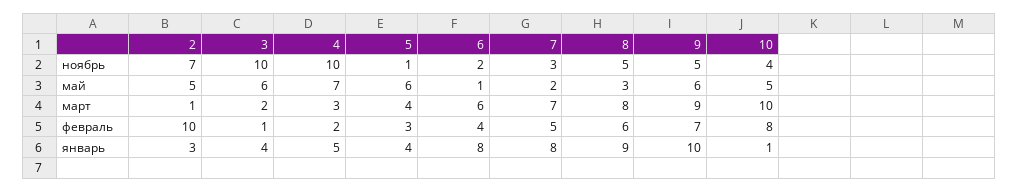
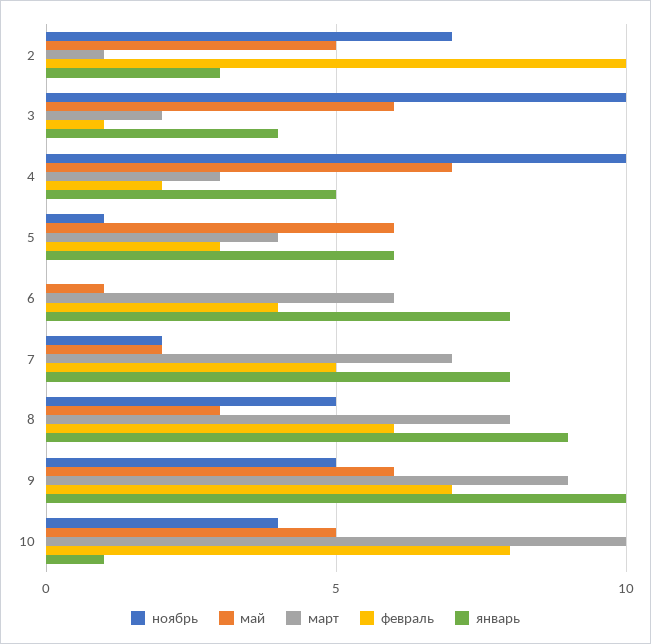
ноябрь, 6: 2 -> 0
ноябрь, 7: 3 -> 2
январь, 5: 4 -> 6

